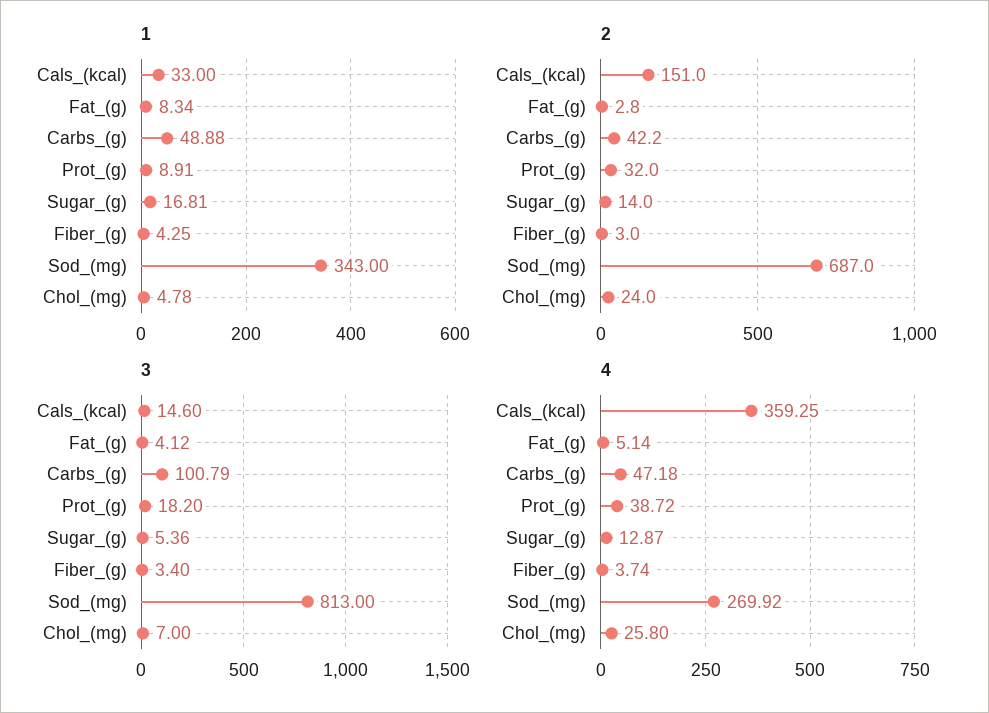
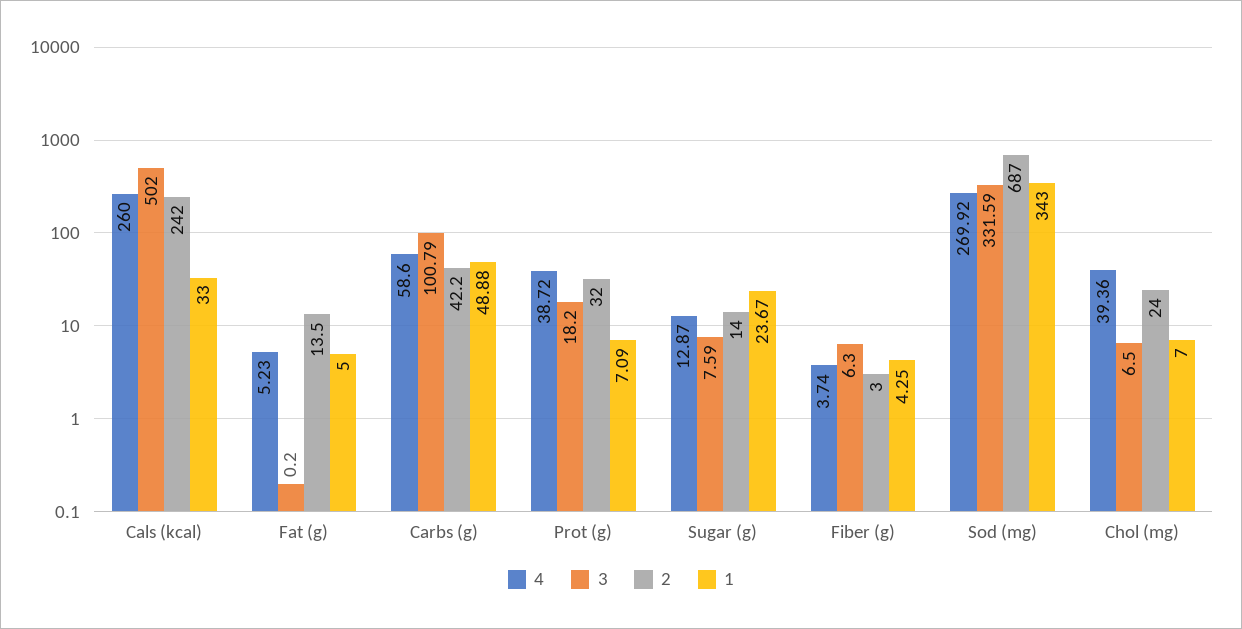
1, Fat_(g): 8.34 -> 5
1, Prot_(g): 8.91 -> 7.09
1, Sugar_(g): 16.81 -> 23.67
1, Chol_(mg): 4.78 -> 7
2, Cals_(kcal): 151 -> 242
2, Fat_(g): 2.8 -> 13.5
3, Cals_(kcal): 14.6 -> 502
3, Fat_(g): 4.12 -> 0.2
3, Sugar_(g): 5.36 -> 7.59
3, Fiber_(g): 3.4 -> 6.3
3, Sod_(mg): 813 -> 331.59
3, Chol_(mg): 7 -> 6.5
4, Cals_(kcal): 359.25 -> 260
4, Fat_(g): 5.14 -> 5.23
4, Carbs_(g): 47.18 -> 58.6
4, Chol_(mg): 25.8 -> 39.36

